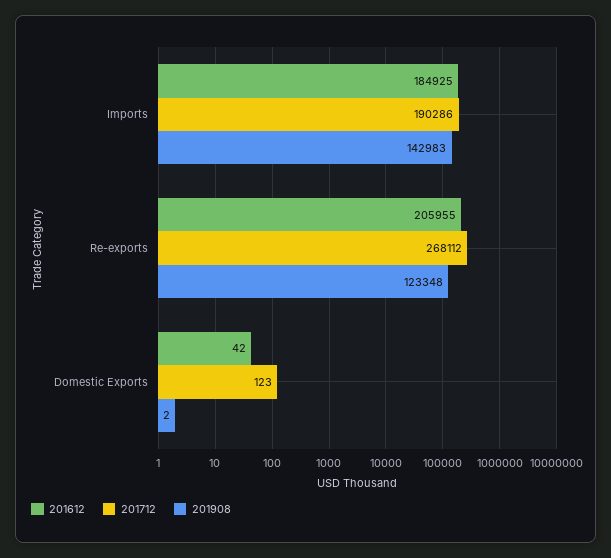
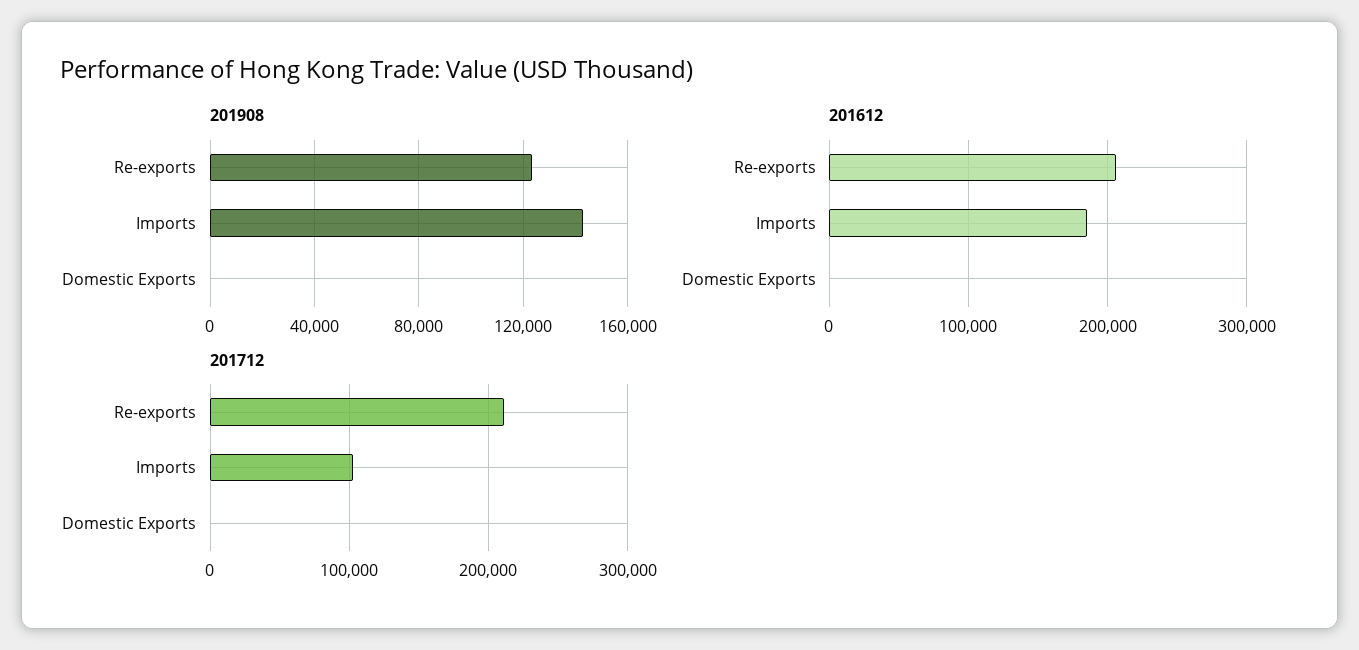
201712, Imports: 190286 -> 100000
201712, Re-exports: 268112 -> 210000

